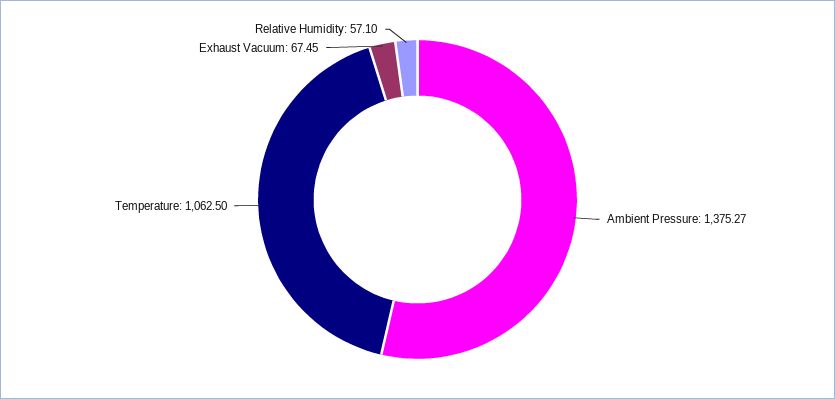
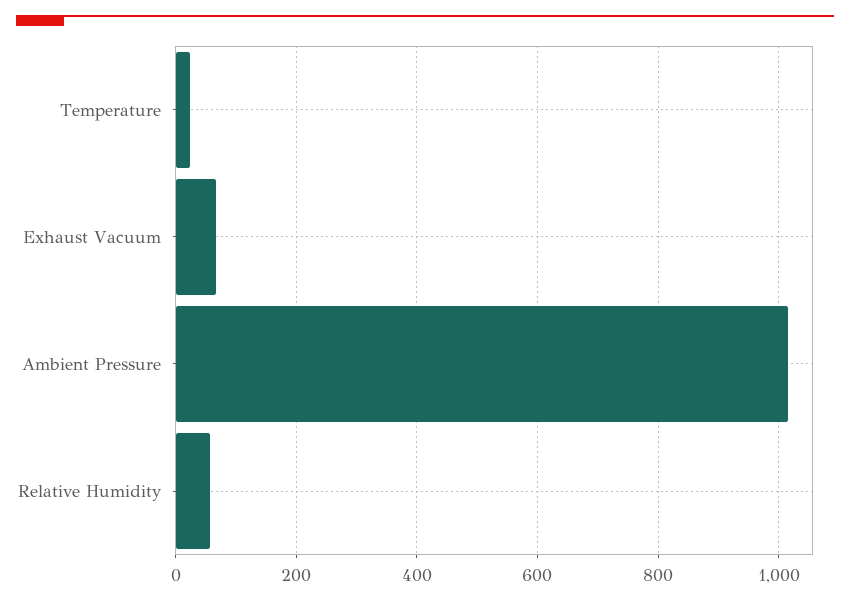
Ambient Pressure: 1375.27 -> 1020
Temperature: 1062.5 -> 20

